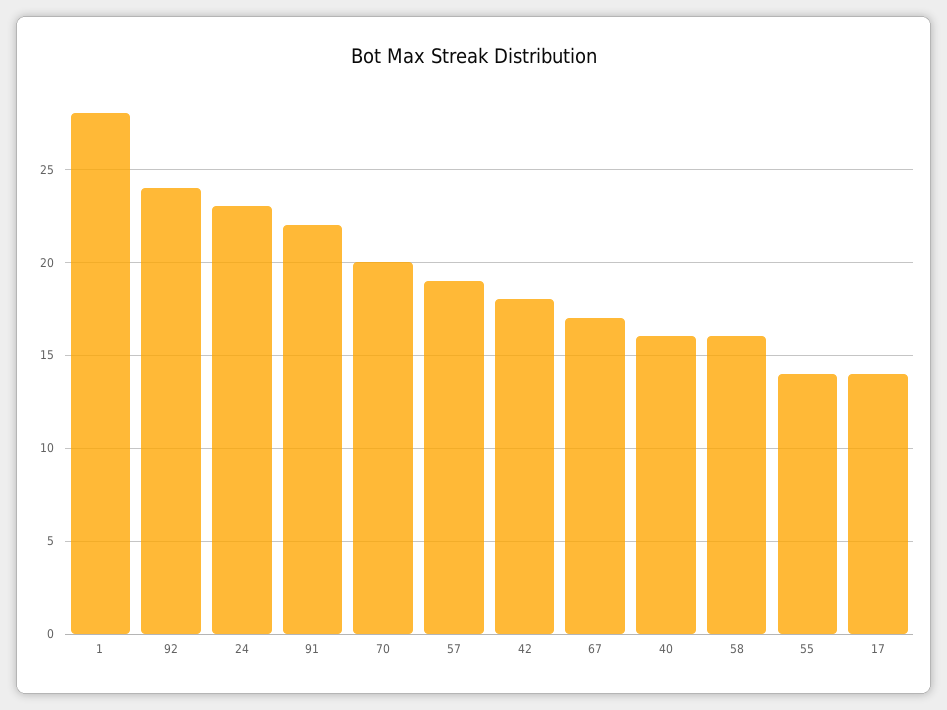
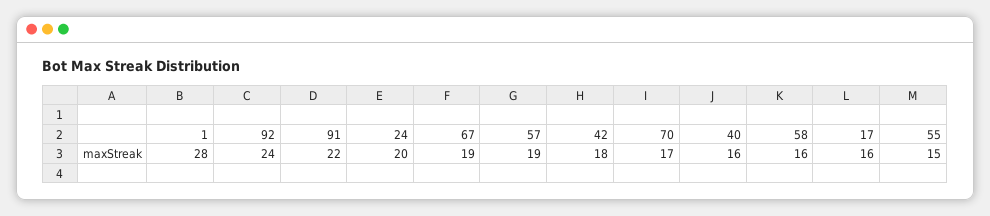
24: 23 -> 20
70: 20 -> 17
67: 17 -> 19
55: 14 -> 15
17: 14 -> 16

